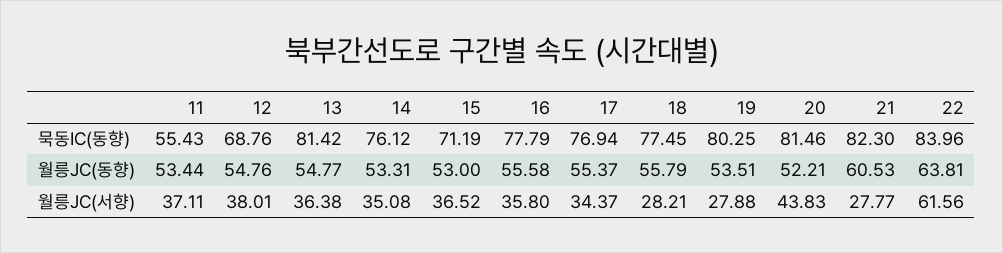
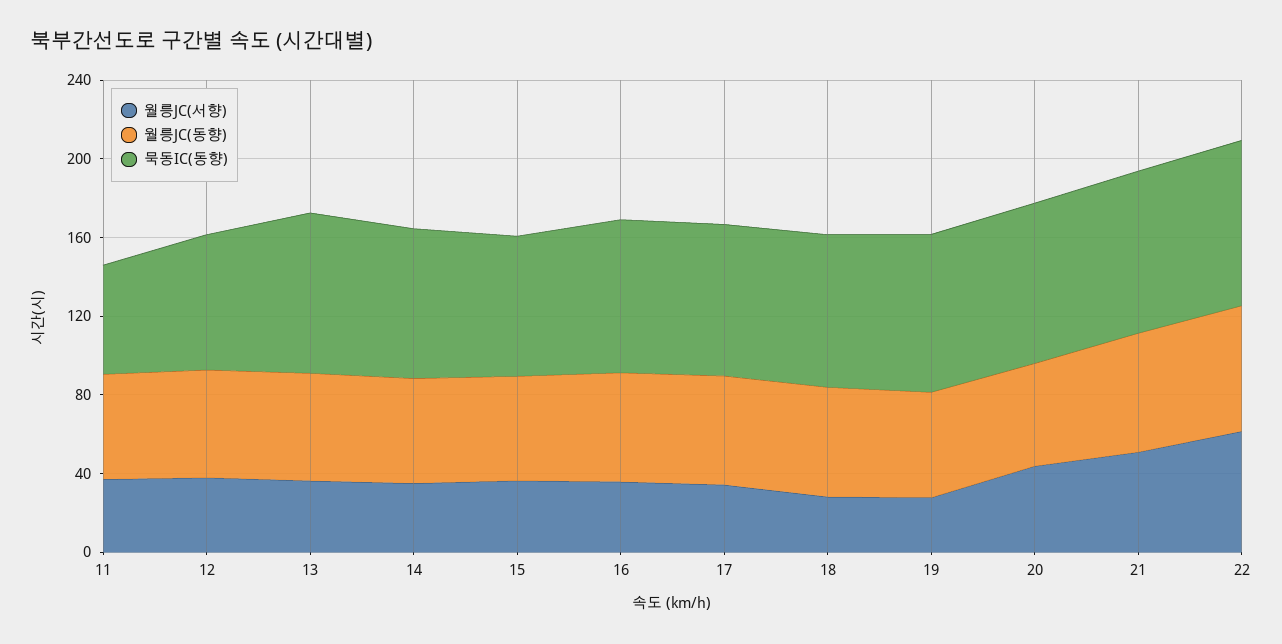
월릉JC(서향), 21: 27.77 -> 50

